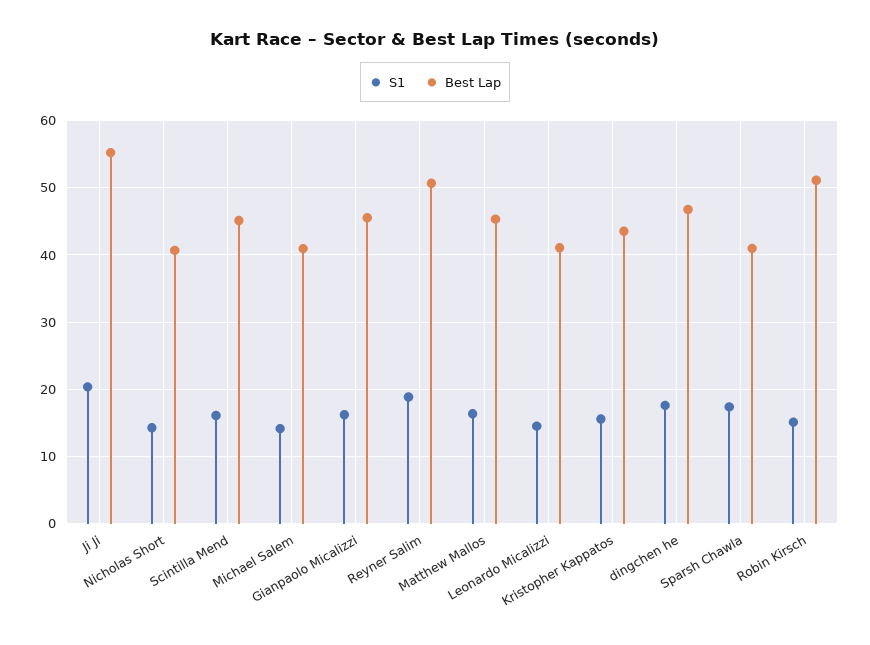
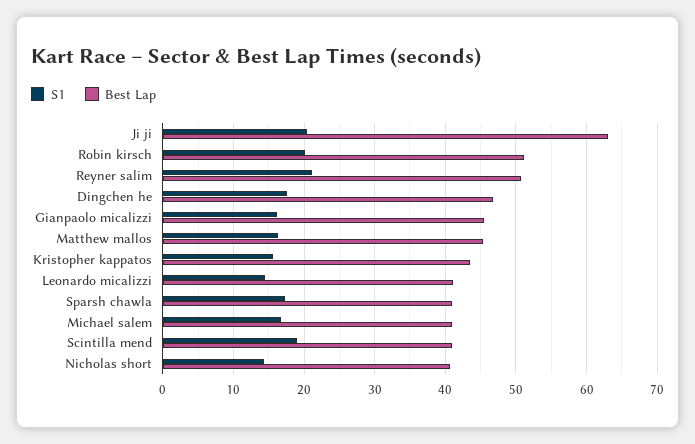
Best Lap, Ji Ji: 55 -> 63
S1, Scintilla Mend: 16 -> 19
Best Lap, Scintilla Mend: 45 -> 41
S1, Michael Salem: 14 -> 17
S1, Reyner Salim: 19 -> 21
S1, Robin Kirsch: 15 -> 20

